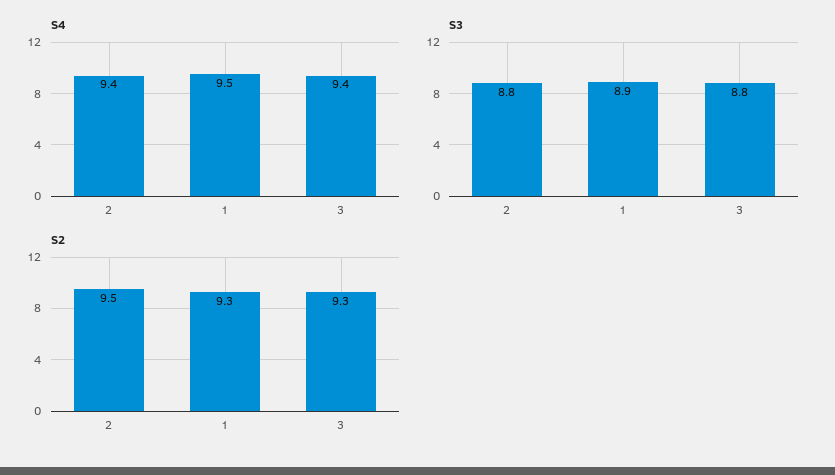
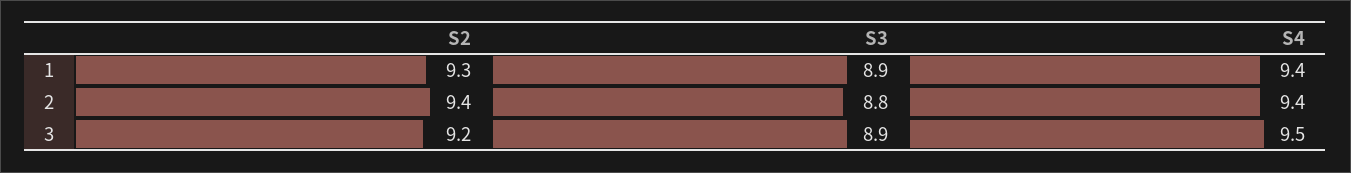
S4, 1: 9.5 -> 9.4
S4, 3: 9.4 -> 9.5
S3, 3: 8.8 -> 8.9
S2, 2: 9.5 -> 9.4
S2, 3: 9.3 -> 9.2

